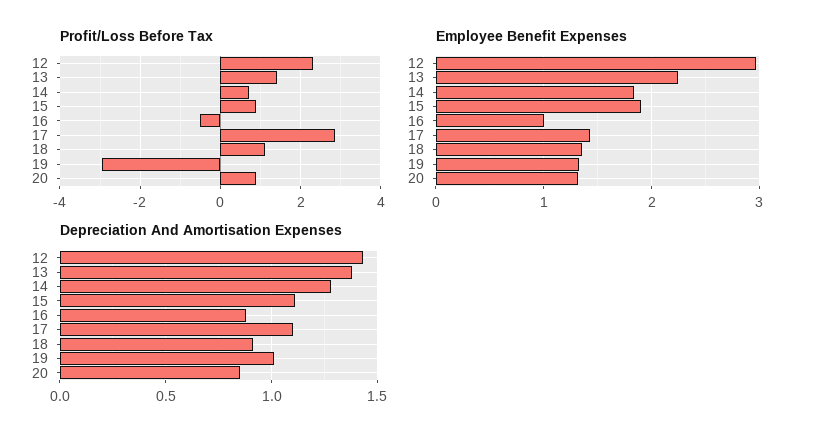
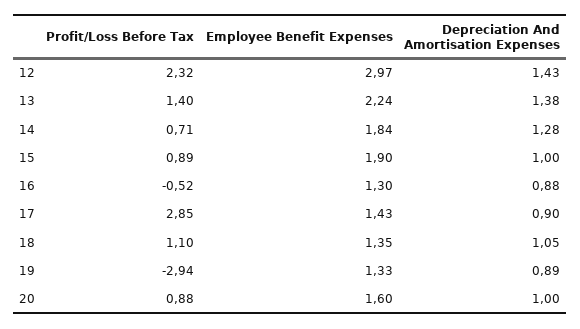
Employee Benefit Expenses, 16: 1 -> 1.3
Employee Benefit Expenses, 20: 1.3 -> 1.6
Depreciation And Amortisation Expenses, 15: 1.1 -> 1
Depreciation And Amortisation Expenses, 17: 1.1 -> 0.9
Depreciation And Amortisation Expenses, 18: 0.9 -> 1.05
Depreciation And Amortisation Expenses, 19: 1 -> 0.89
Depreciation And Amortisation Expenses, 20: 0.85 -> 1

